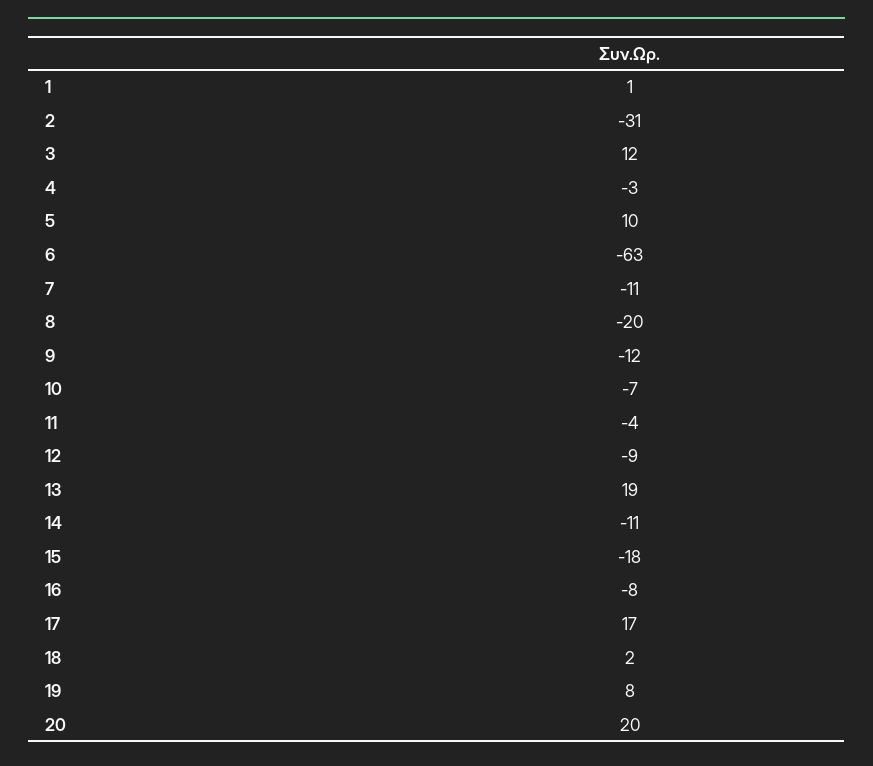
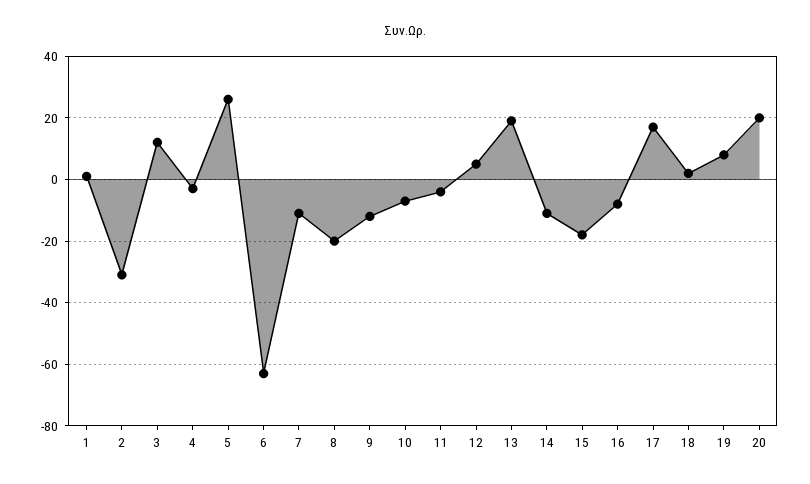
5: 10 -> 25
12: -9 -> 5

